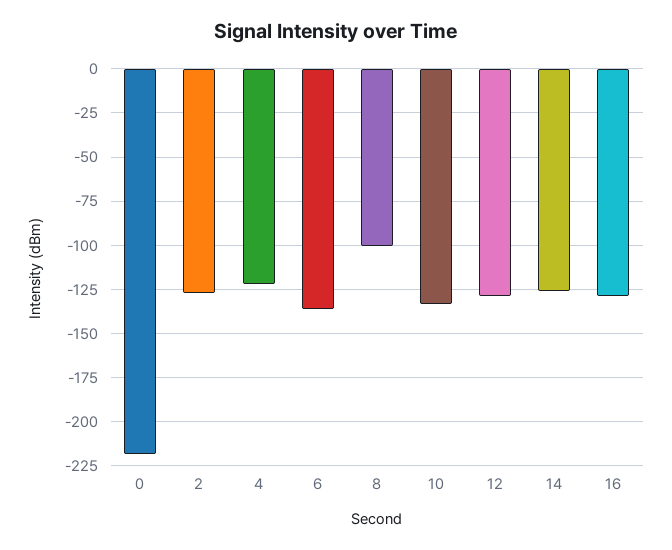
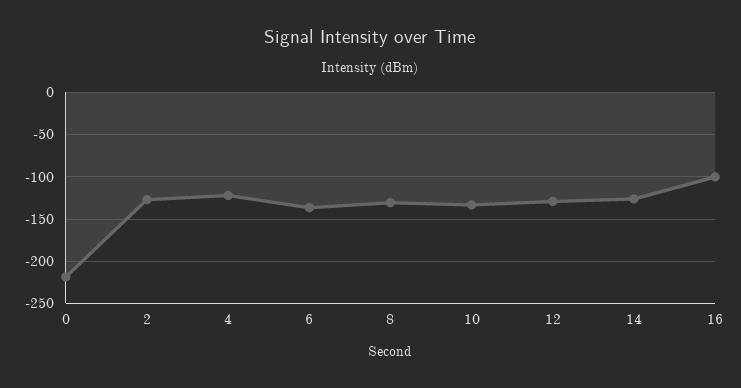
8: -100 -> -130
16: -130 -> -100

